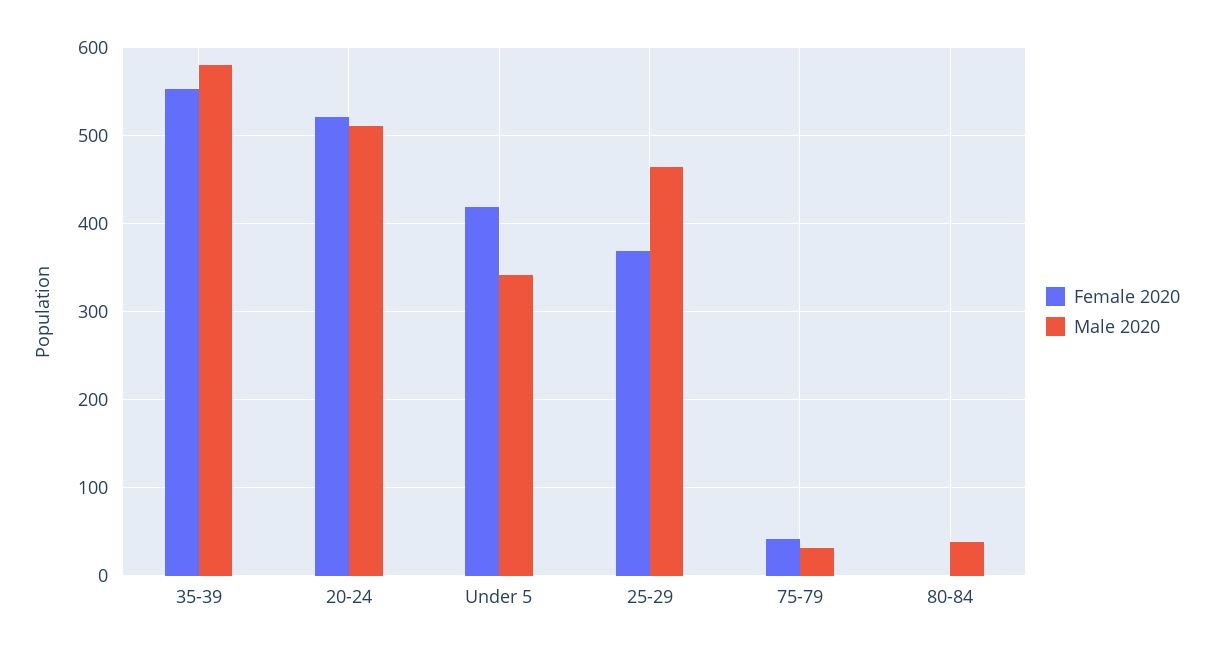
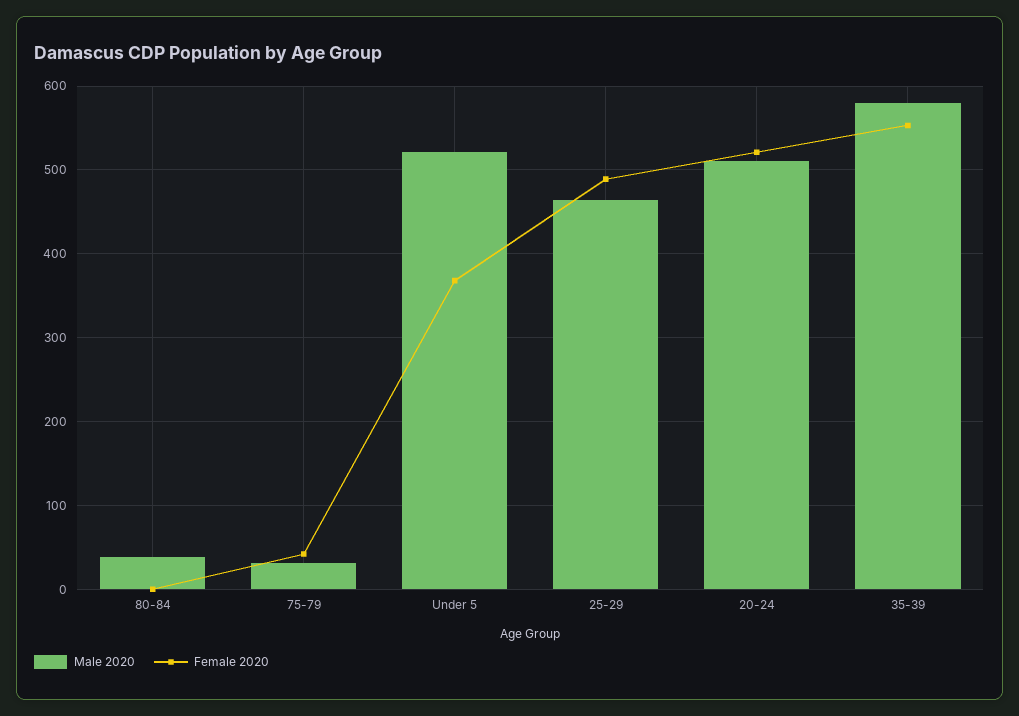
Female 2020, Under 5: 420 -> 370
Male 2020, Under 5: 340 -> 520
Female 2020, 25-29: 370 -> 490

